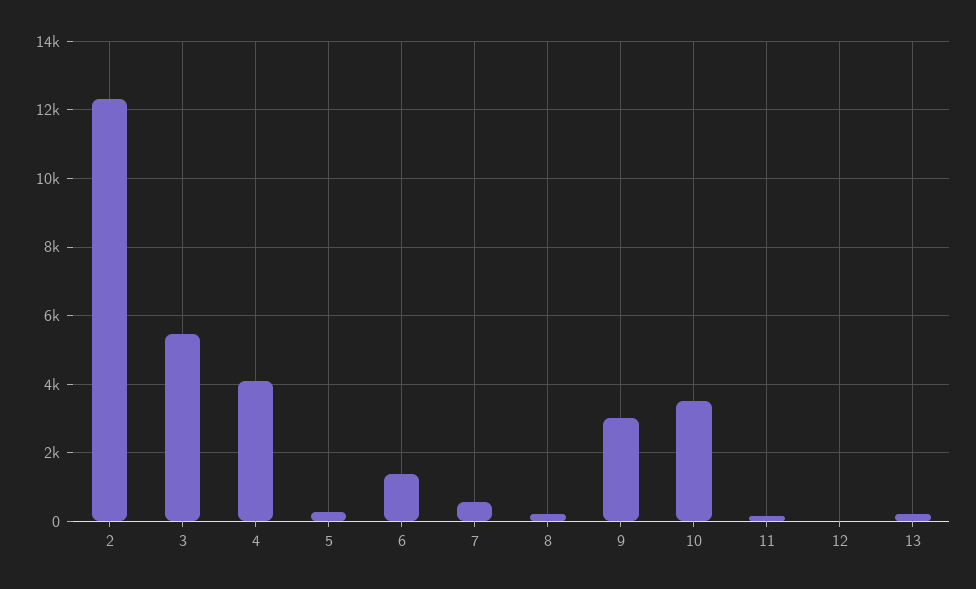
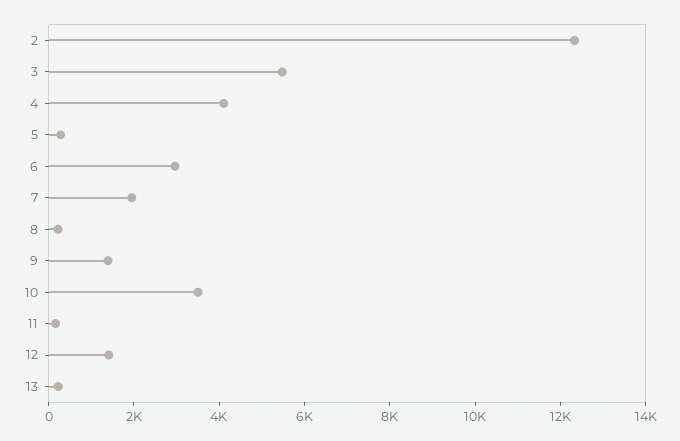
6: 1400 -> 3000
7: 600 -> 2000
9: 3000 -> 1500
12: 0 -> 1500

